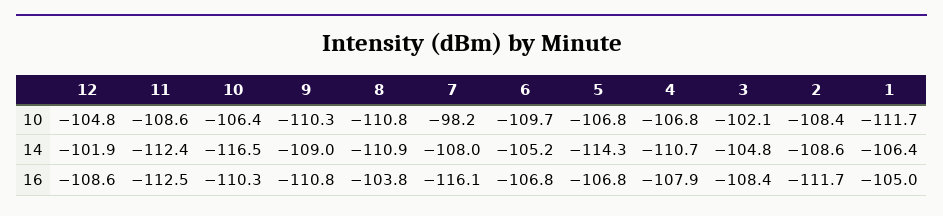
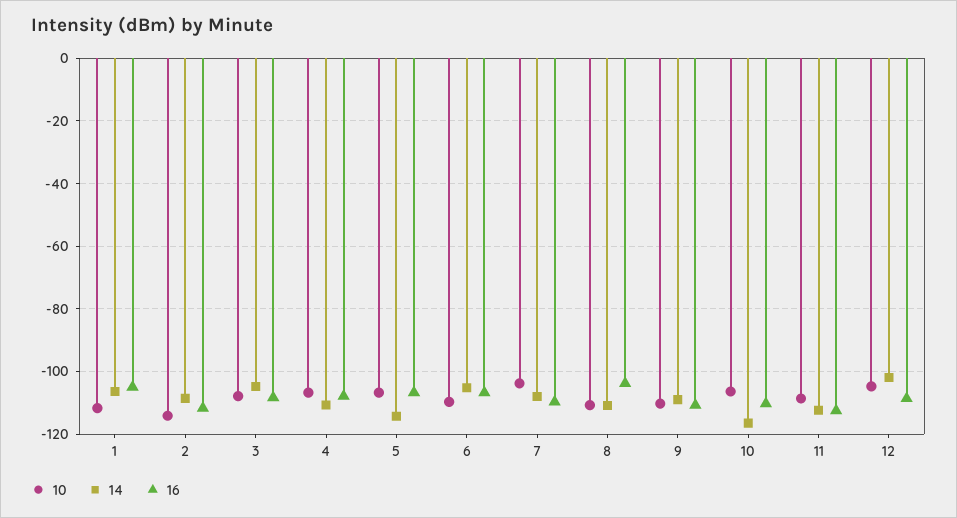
10, 7: -98.2 -> -104
10, 3: -102.1 -> -108
10, 2: -108.4 -> -114
16, 7: -116.1 -> -110

